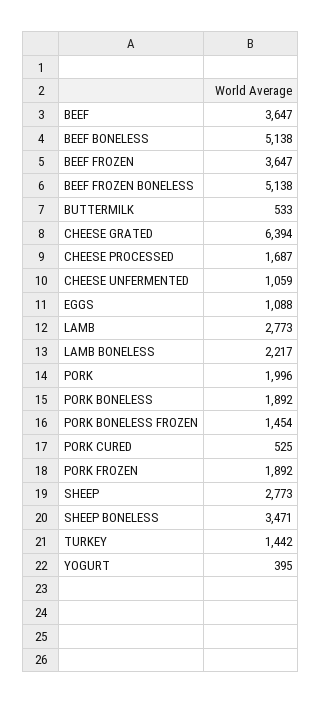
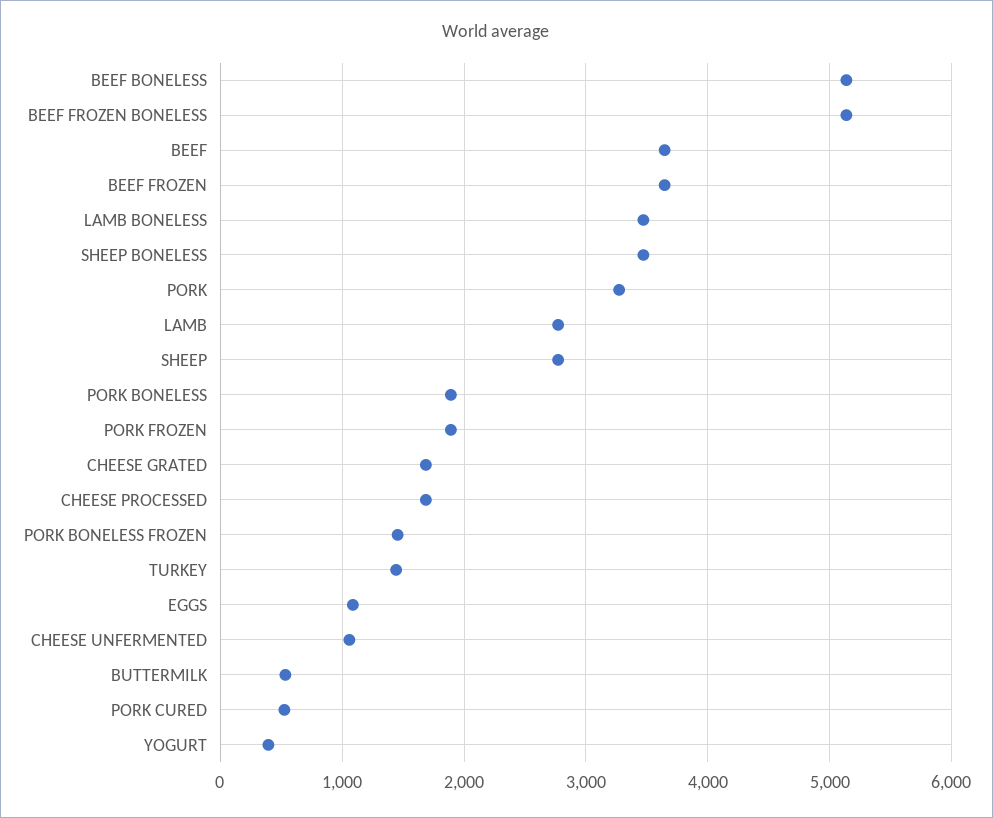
CHEESE GRATED: 6394 -> 1700
LAMB BONELESS: 2217 -> 3500
PORK: 1996 -> 3300

